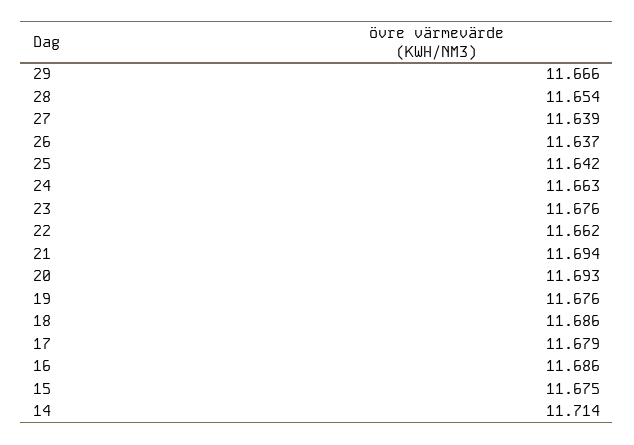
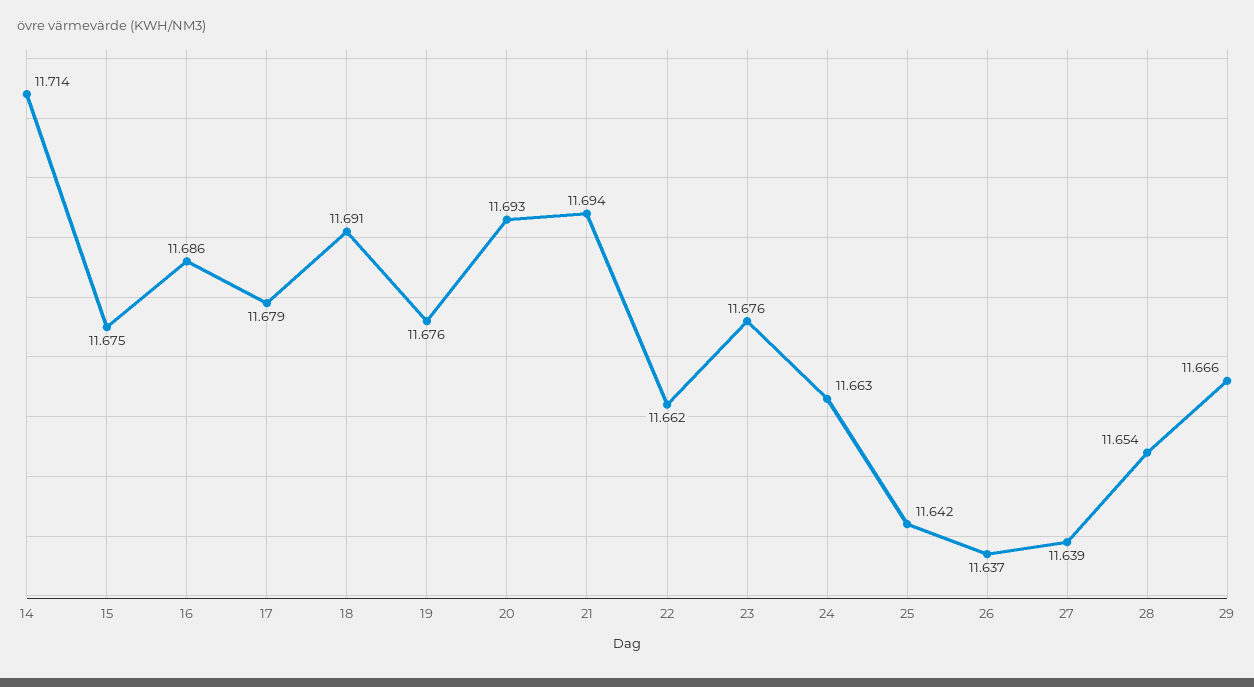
18: 11.686 -> 11.691

